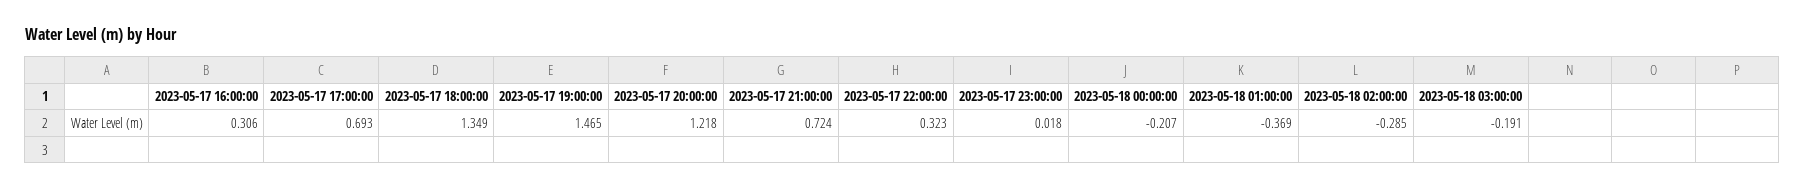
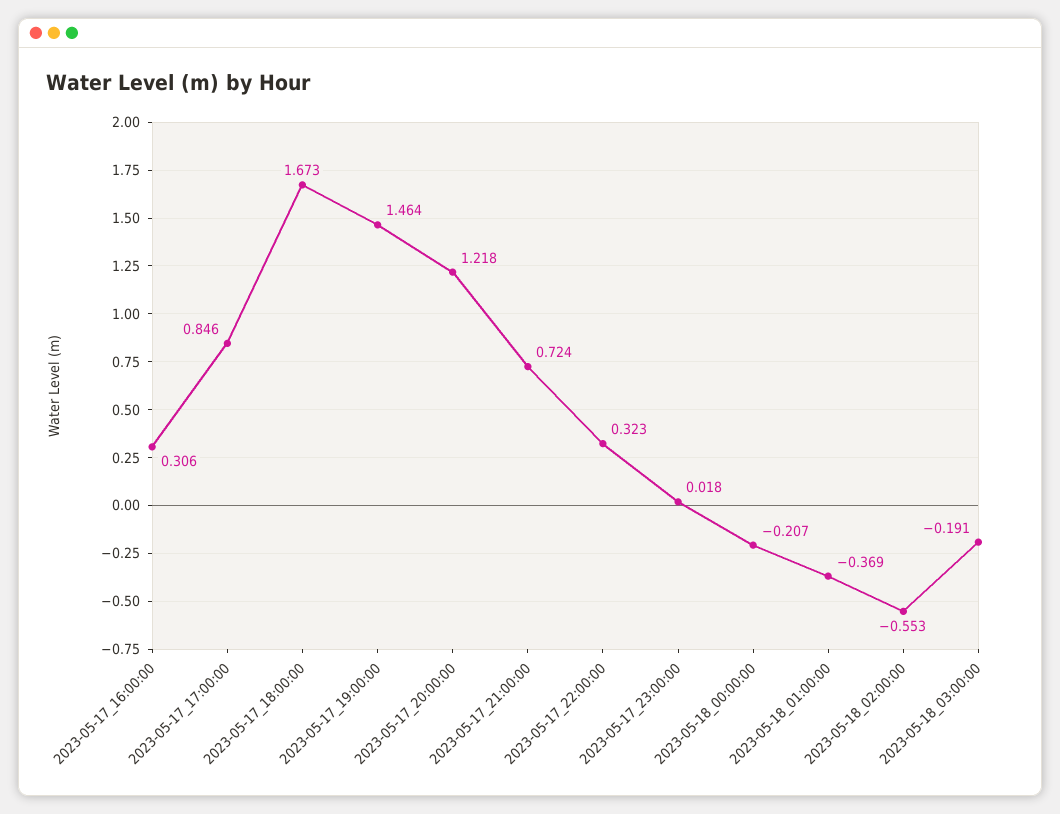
2023-05-17 17:00:00: 0.693 -> 0.846
2023-05-17 18:00:00: 1.349 -> 1.673
2023-05-17 19:00:00: 1.465 -> 1.464
2023-05-18 02:00:00: -0.285 -> -0.553

